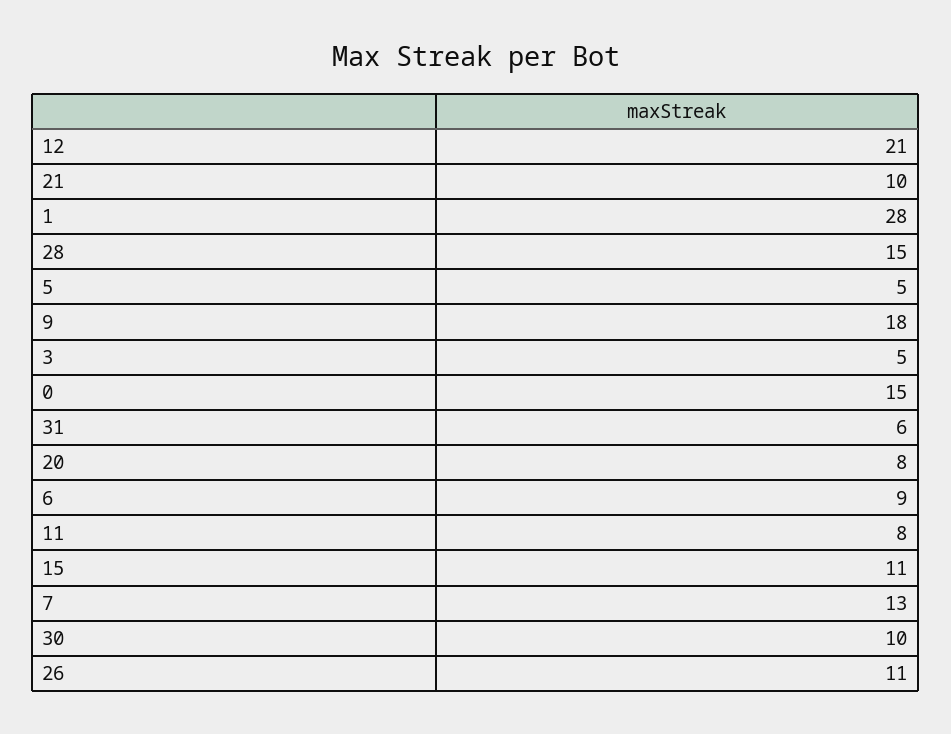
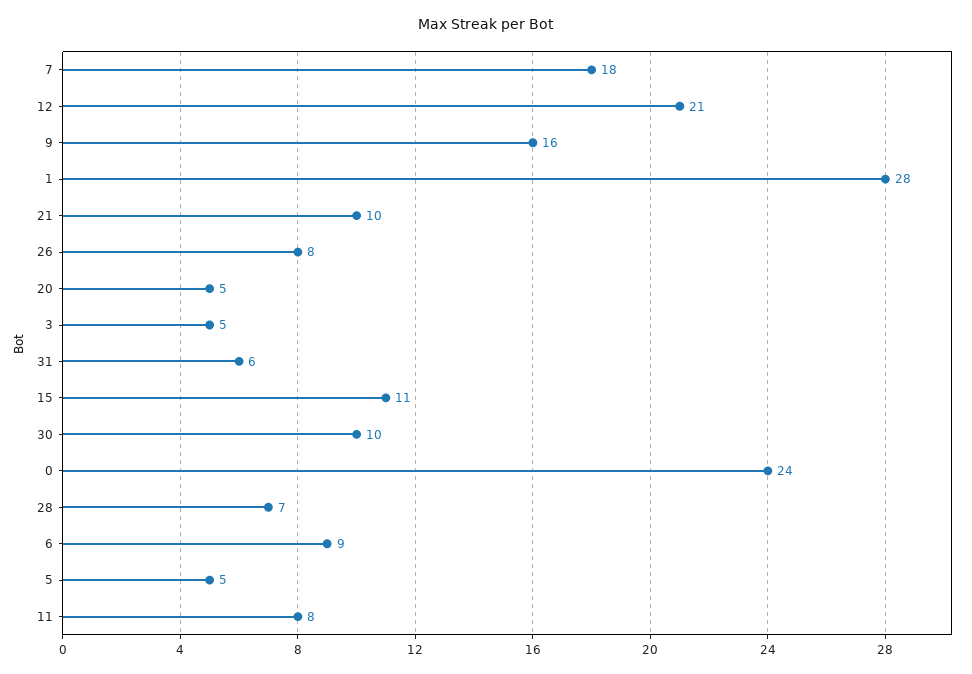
28: 15 -> 7
9: 18 -> 16
0: 15 -> 24
20: 8 -> 5
7: 13 -> 18
26: 11 -> 8

